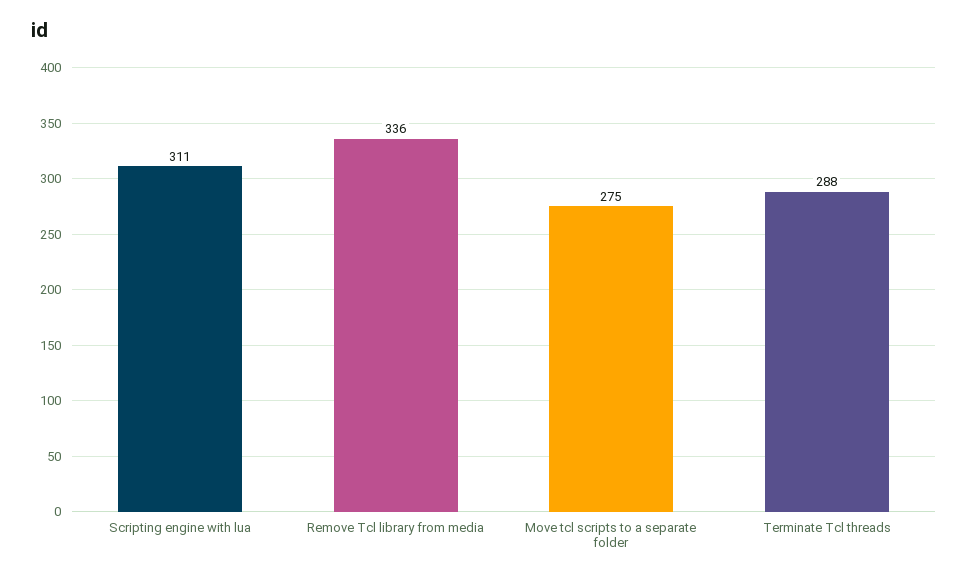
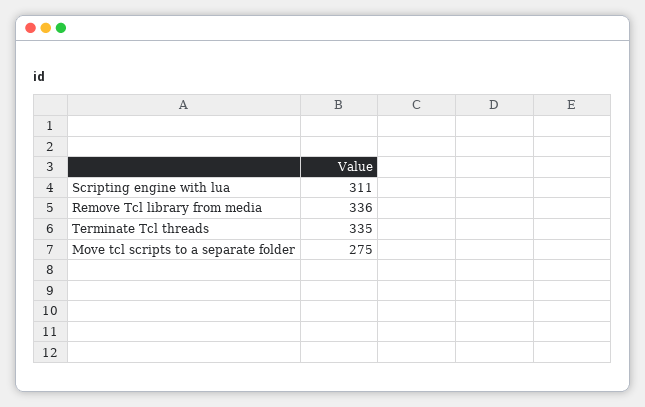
Terminate Tcl threads: 288 -> 335

